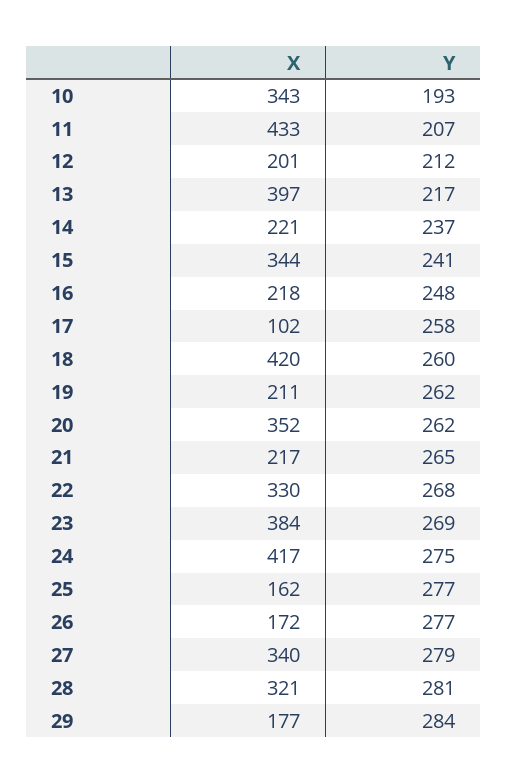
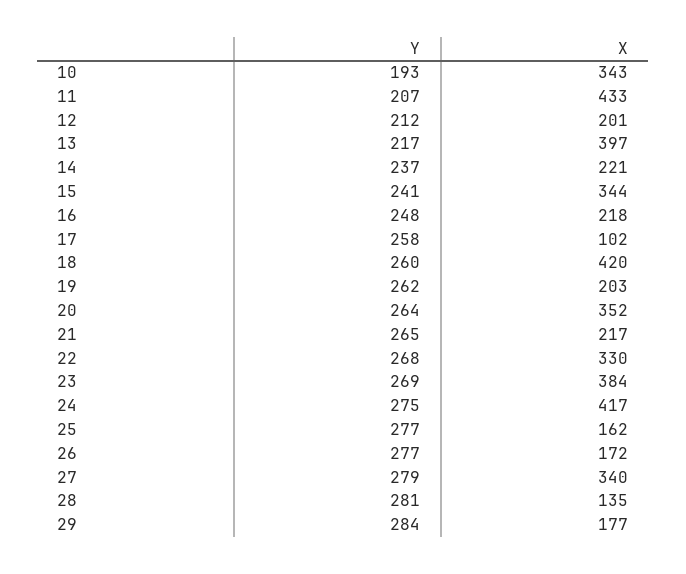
X, 19: 211 -> 203
Y, 20: 262 -> 264
X, 28: 321 -> 135

